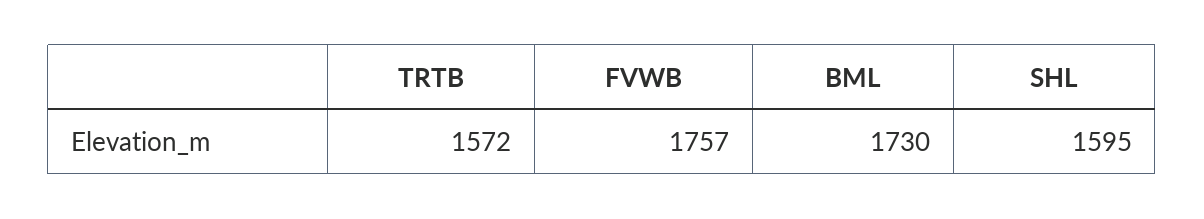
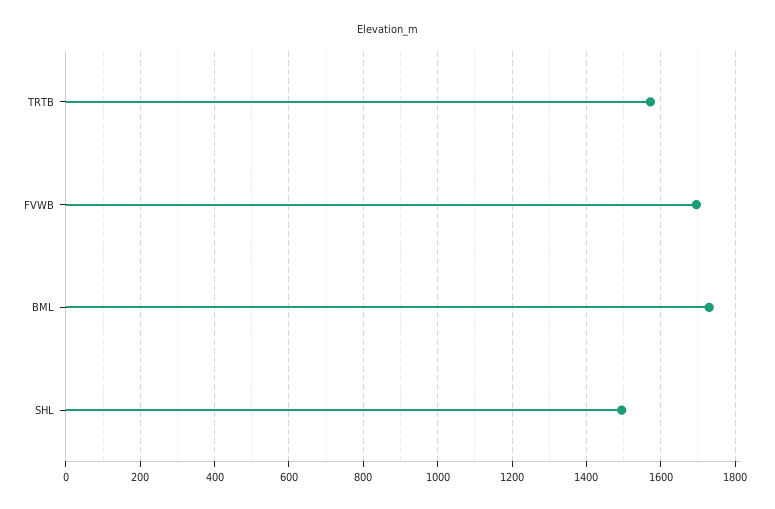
FVWB: 1757 -> 1700
SHL: 1595 -> 1500

